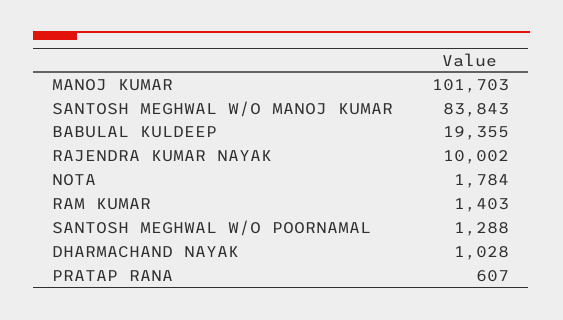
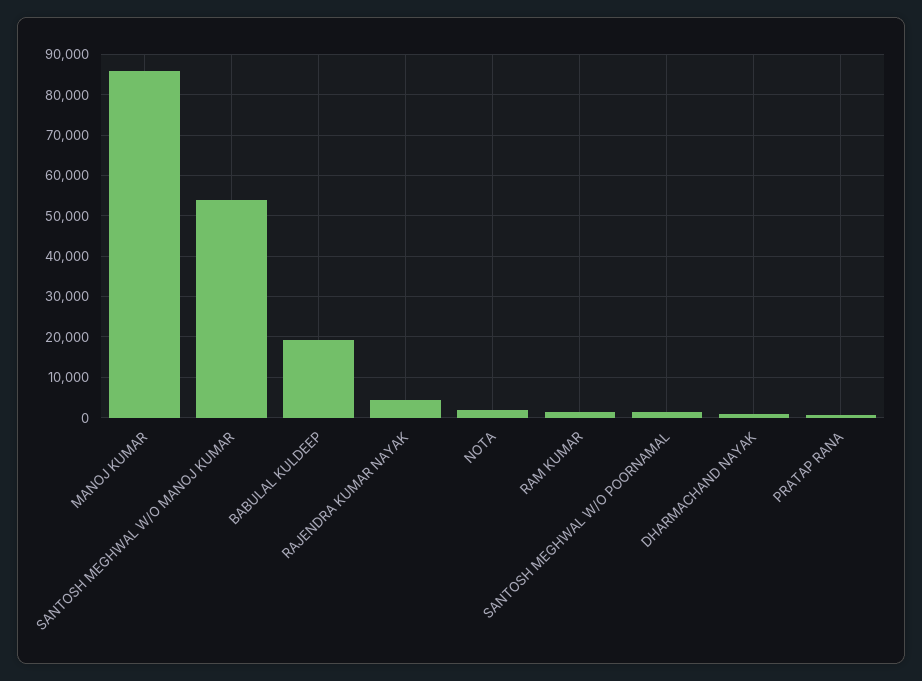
MANOJ KUMAR: 101703 -> 86000
SANTOSH MEGHWAL W/O MANOJ KUMAR: 83843 -> 54000
RAJENDRA KUMAR NAYAK: 10002 -> 4000

